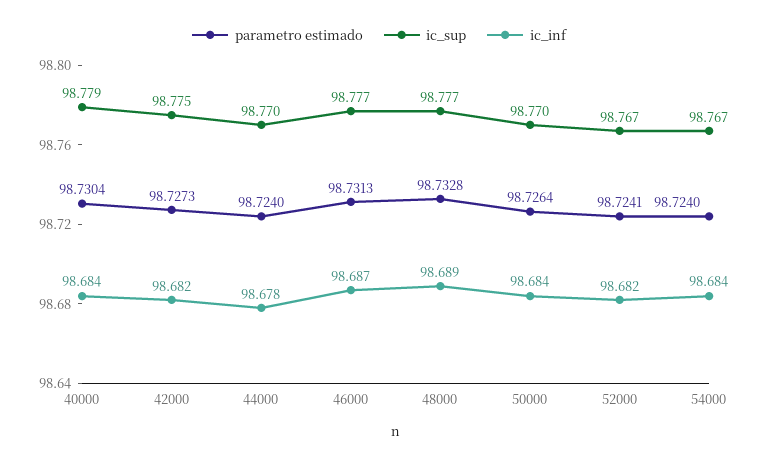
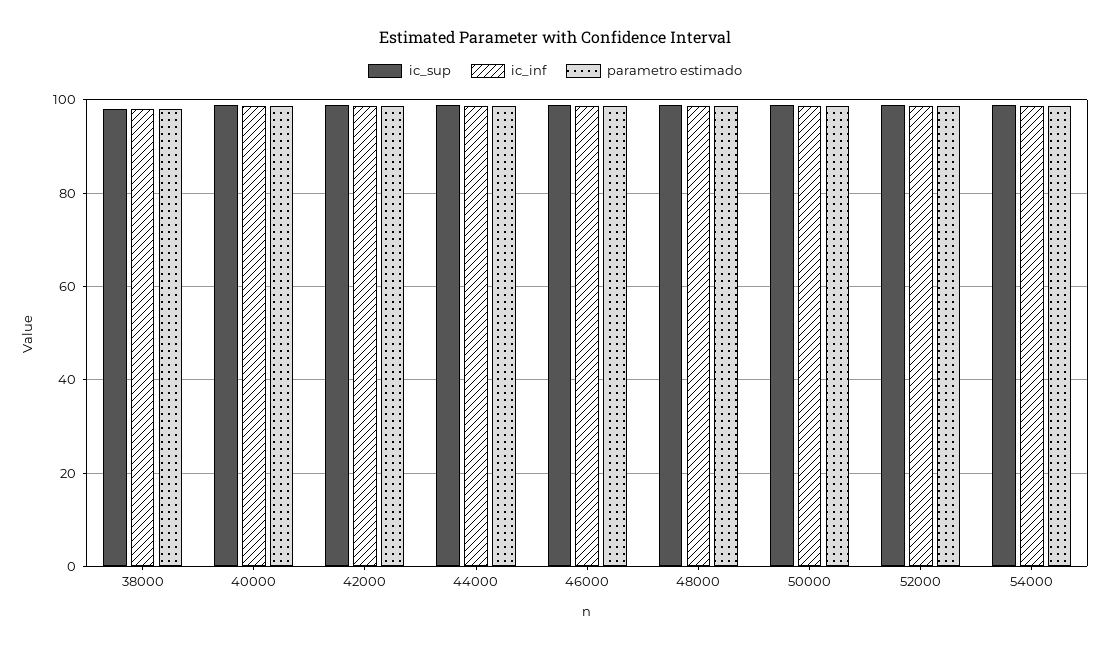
ic_sup, 38000: none -> 98
ic_inf, 38000: none -> 98
parametro estimado, 38000: none -> 98

